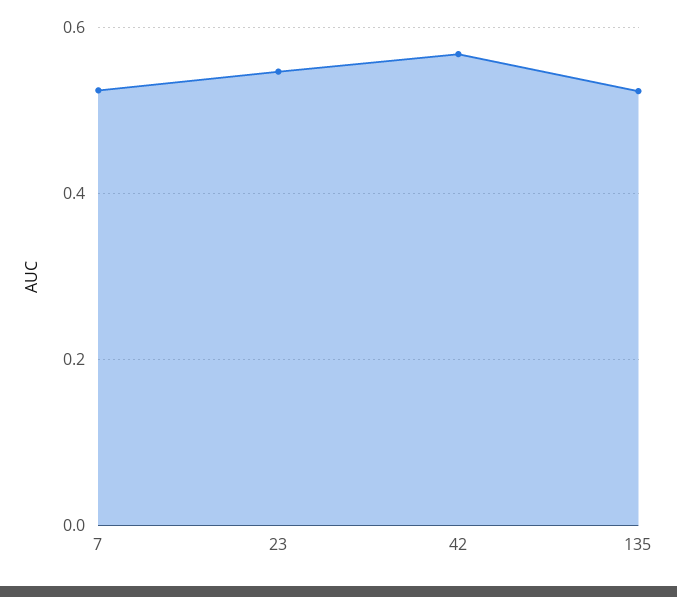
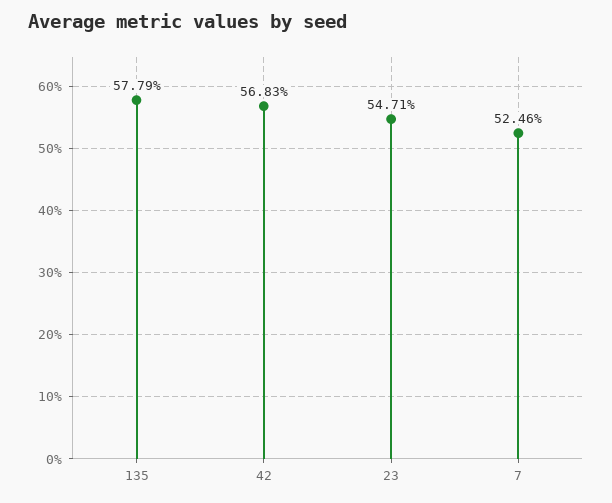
135: 0.52 -> 0.5779

